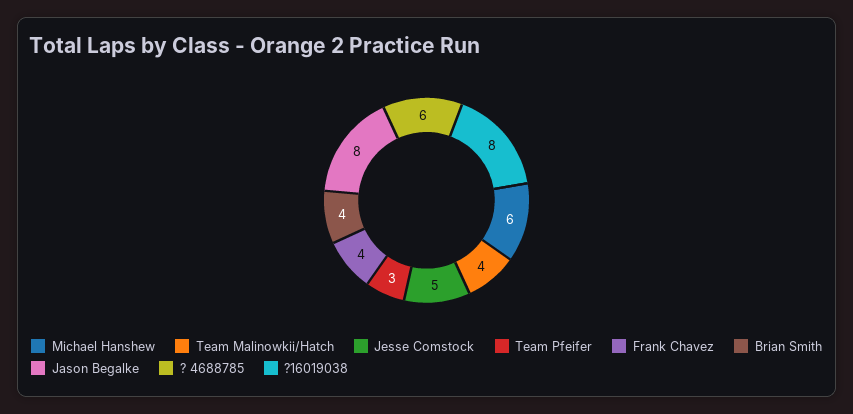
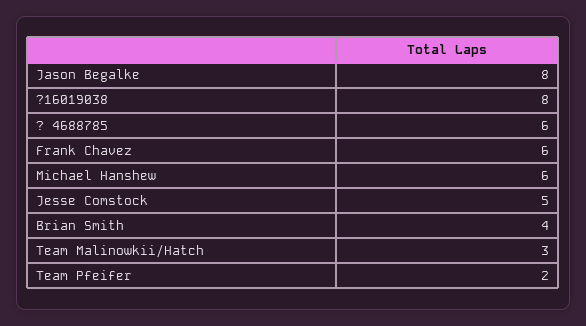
Team Malinowkii/Hatch: 4 -> 3
Team Pfeifer: 3 -> 2
Frank Chavez: 4 -> 6

